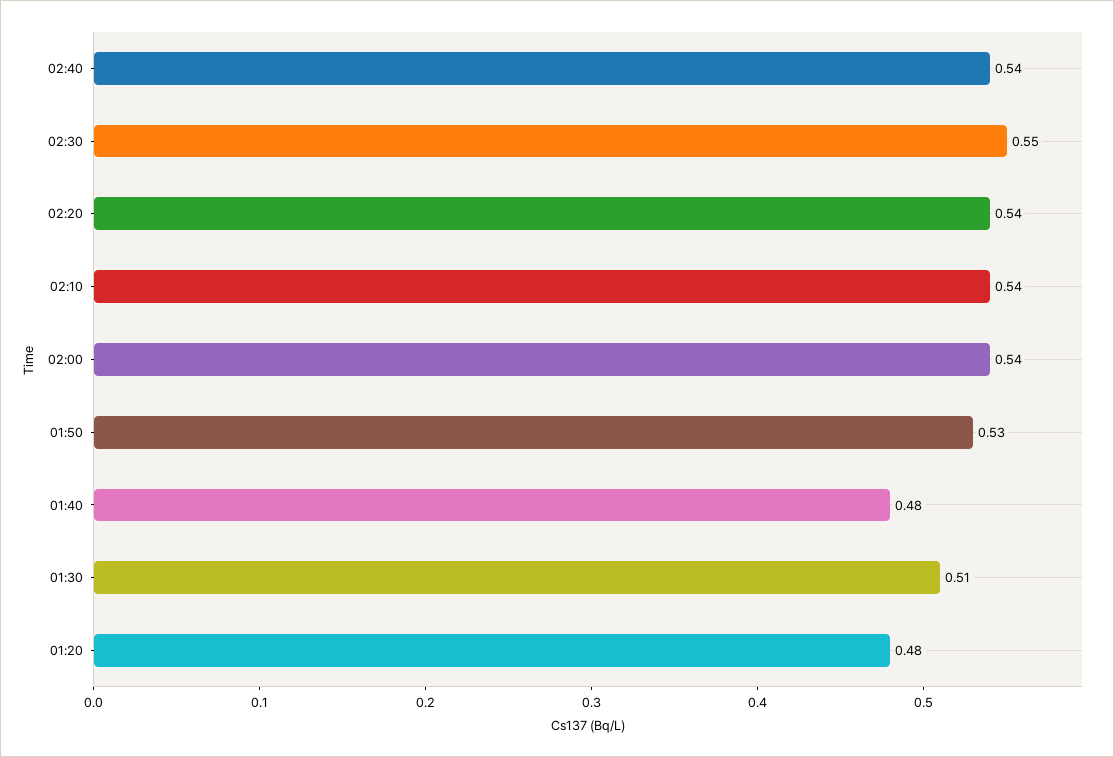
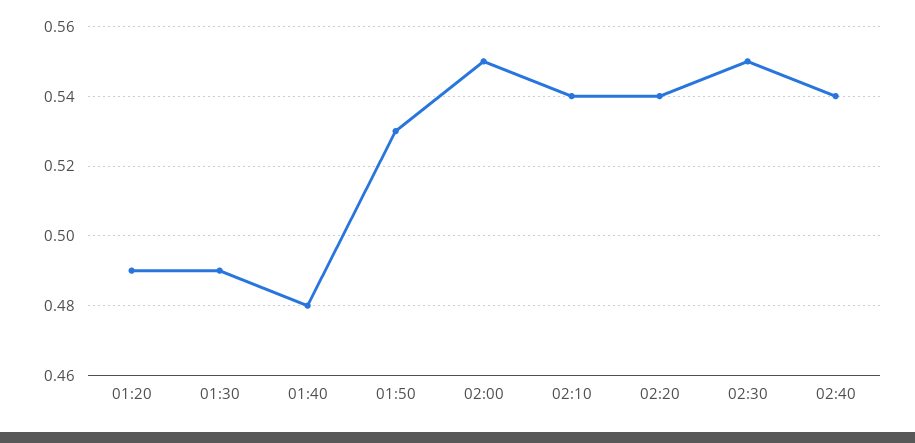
02:00: 0.54 -> 0.55
01:30: 0.51 -> 0.49
01:20: 0.48 -> 0.49

